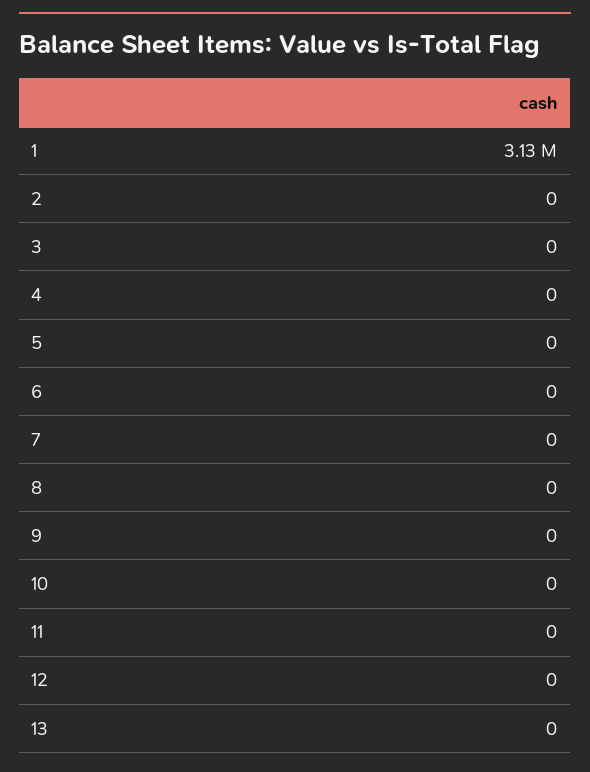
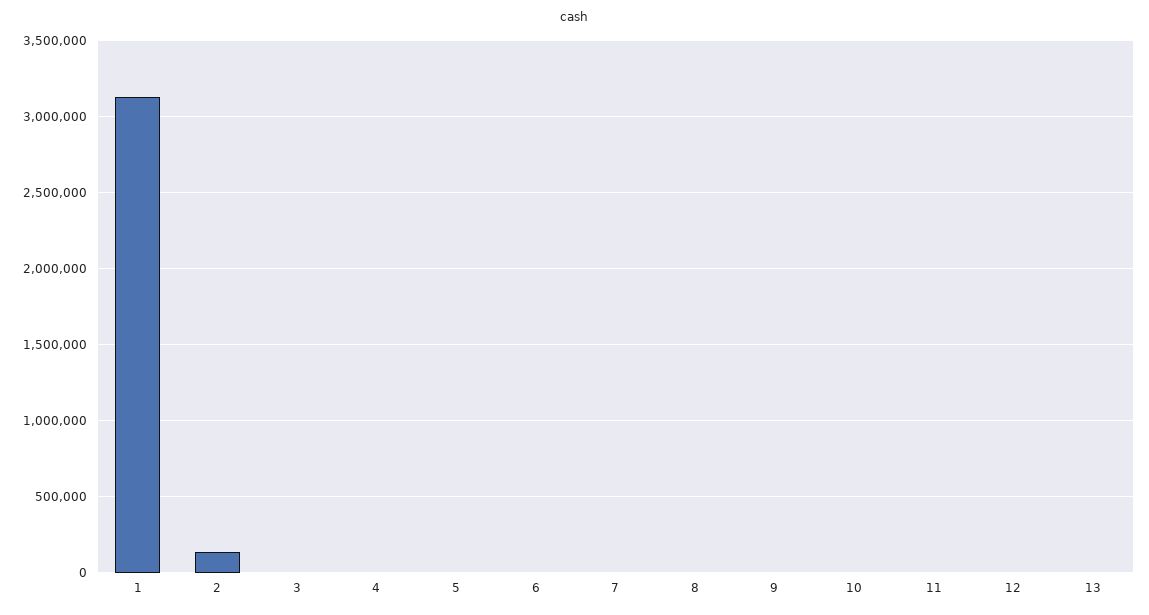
2: 0 -> 150000

